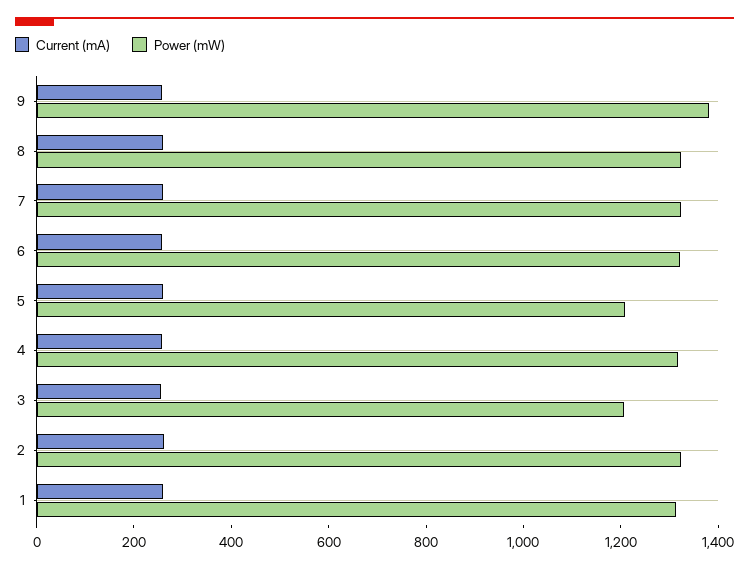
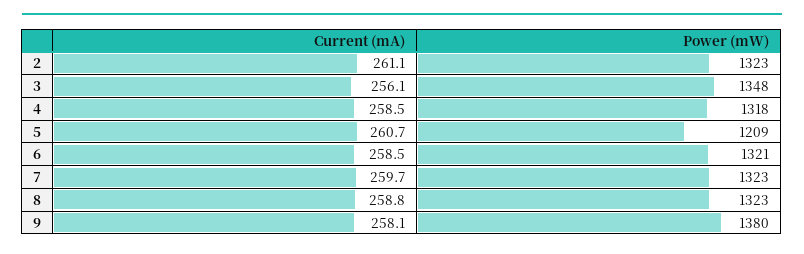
Power (mW), 3: 1200 -> 1348
Current (mA), 1: 250 -> none
Power (mW), 1: 1300 -> none

